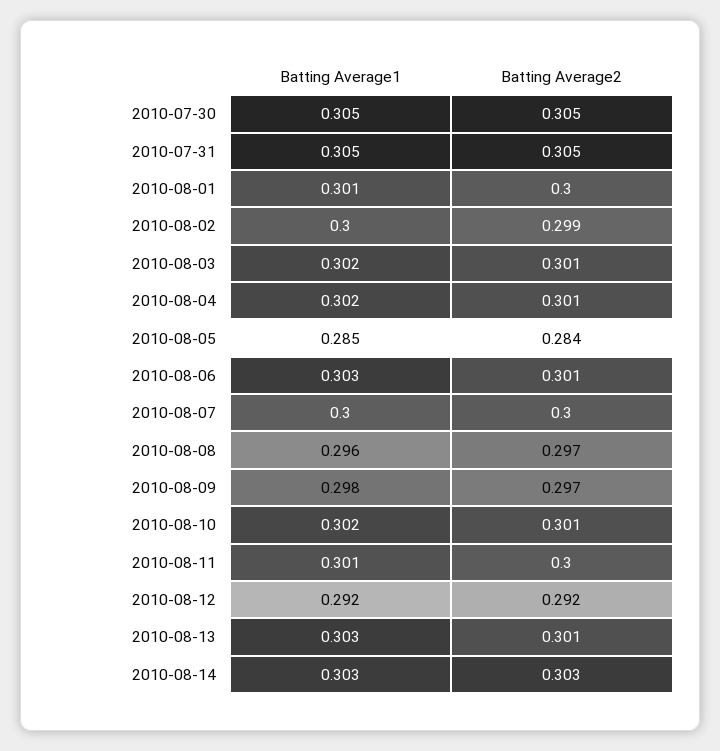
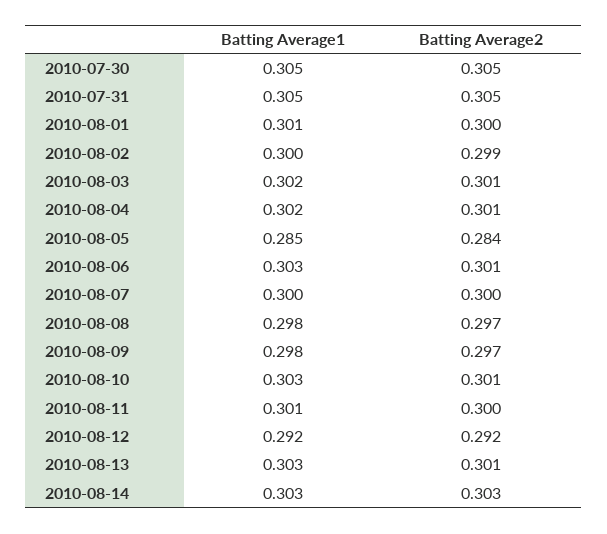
Batting Average1, 2010-08-08: 0.296 -> 0.298
Batting Average1, 2010-08-10: 0.302 -> 0.303

